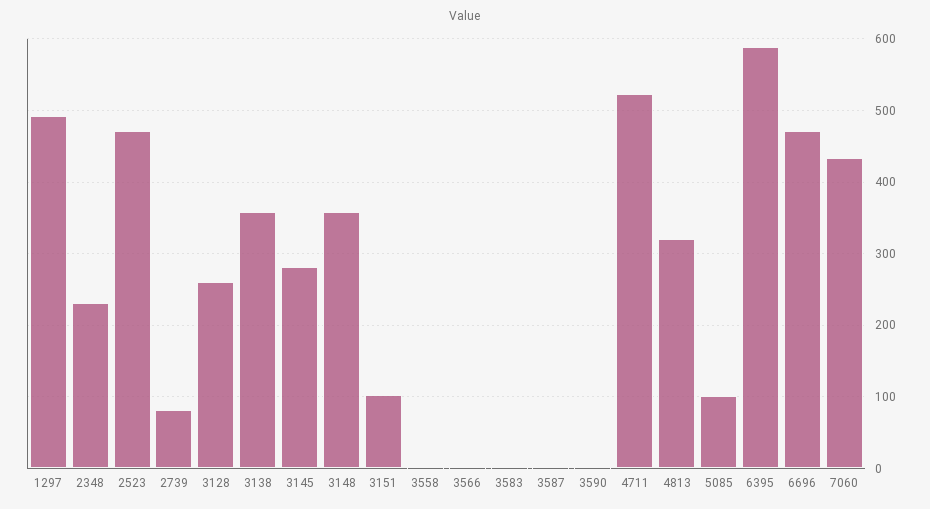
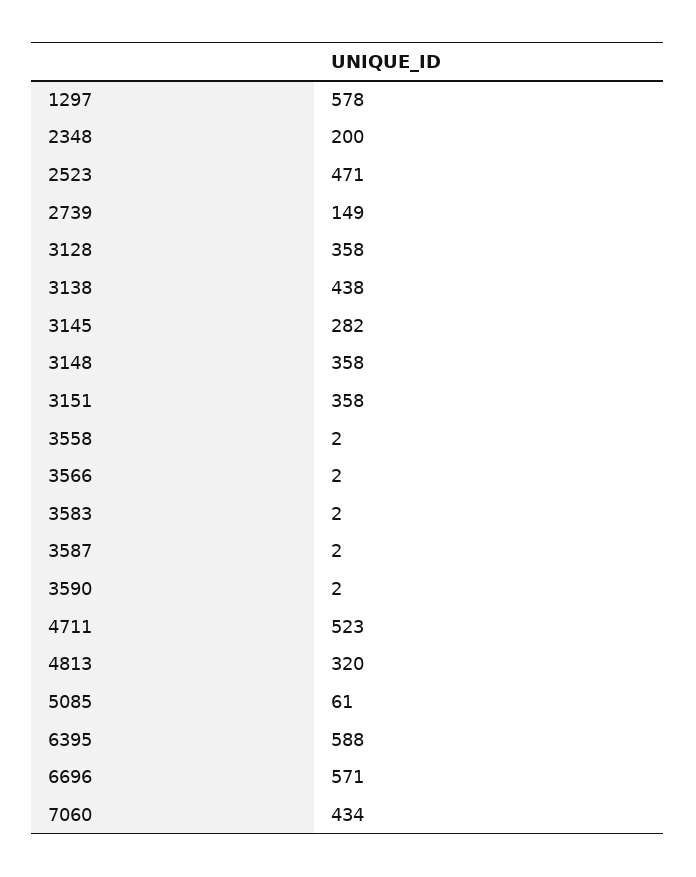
1297: 490 -> 578
2348: 230 -> 200
2739: 80 -> 149
3128: 260 -> 358
3138: 360 -> 438
3151: 100 -> 358
5085: 100 -> 61
6696: 470 -> 571

